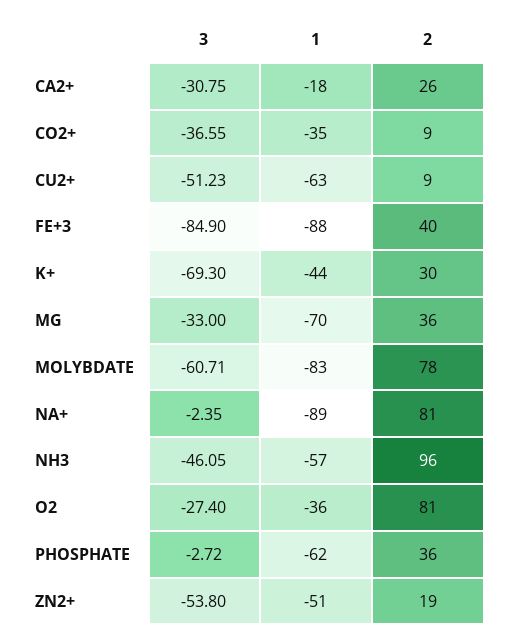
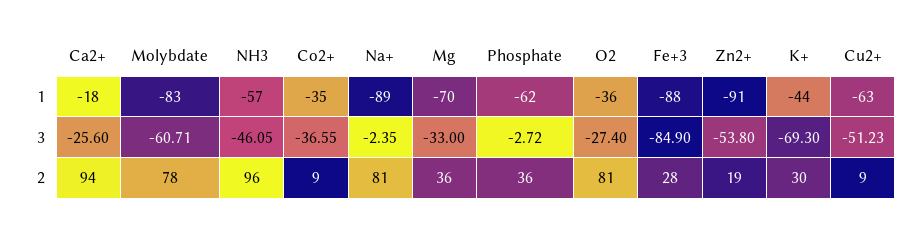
3, CA2+: -30.75 -> -25.6
2, CA2+: 26 -> 94
2, FE+3: 40 -> 28
1, ZN2+: -51 -> -91

